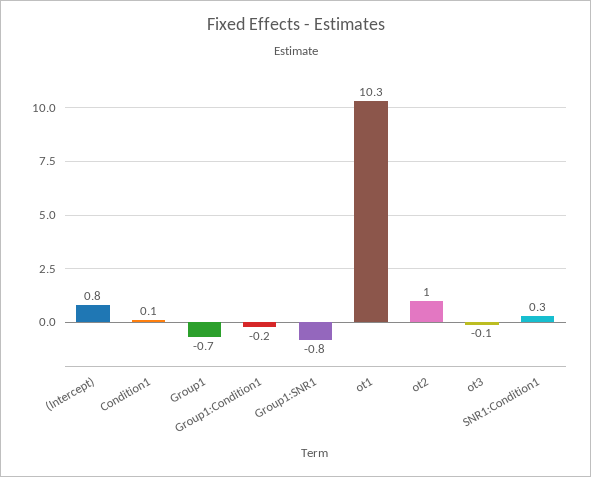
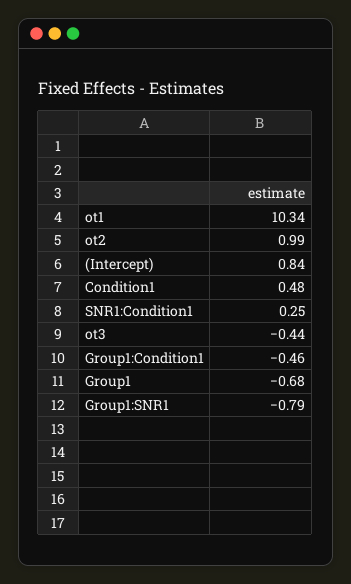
Condition1: 0.1 -> 0.48
Group1:Condition1: -0.2 -> -0.46
ot3: -0.1 -> -0.44

